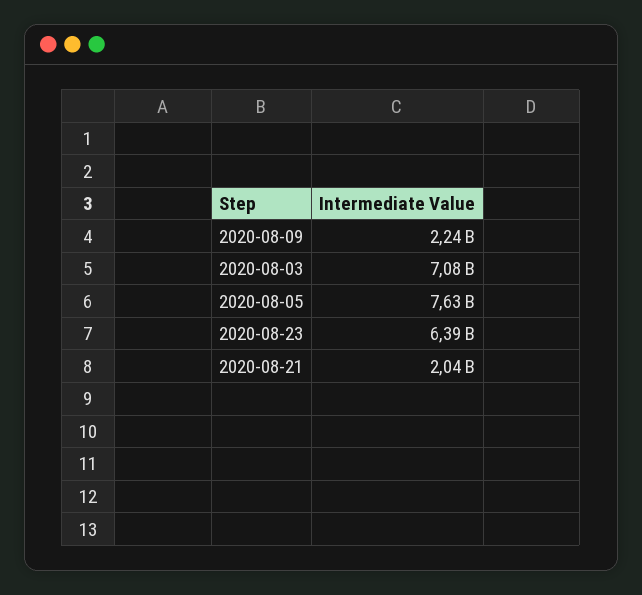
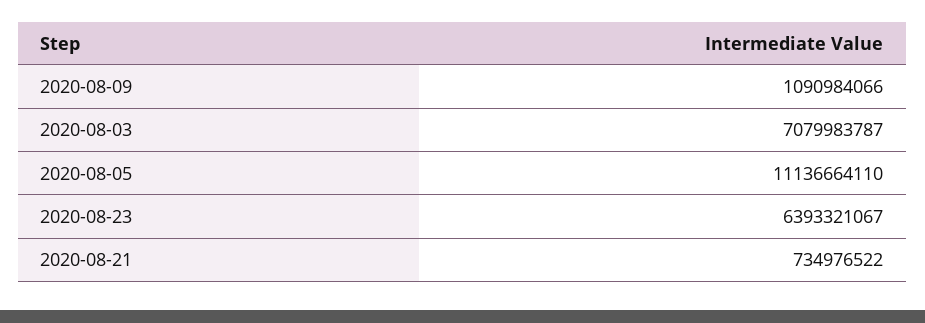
2020-08-09: 2240000000 -> 1090984066
2020-08-05: 7630000000 -> 11136664110
2020-08-21: 2040000000 -> 734976522

